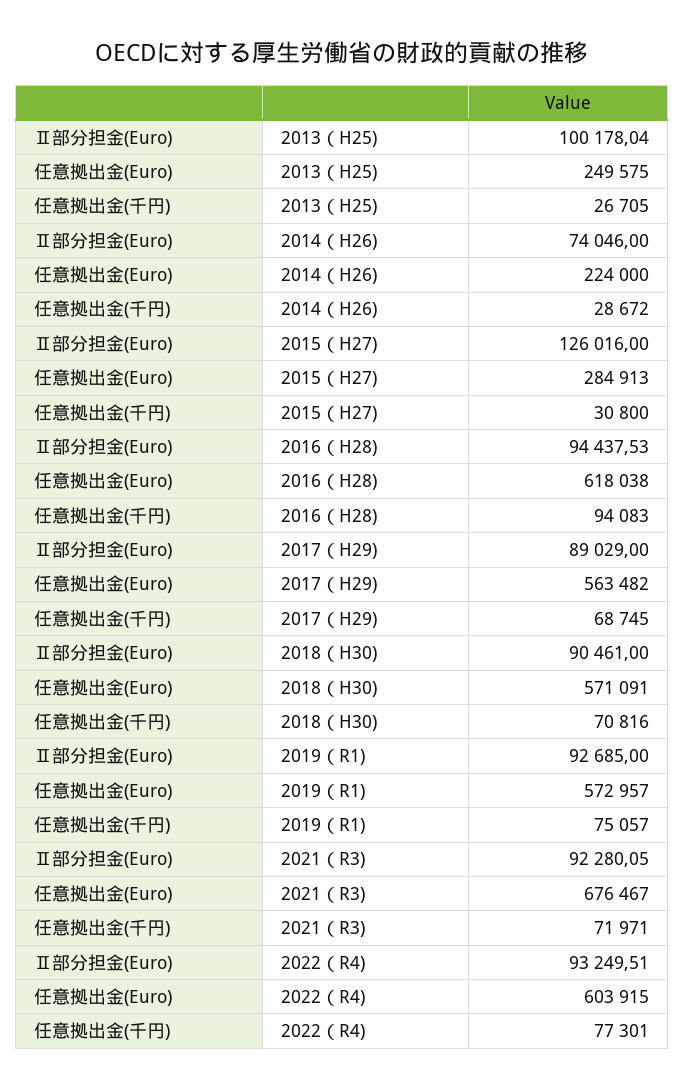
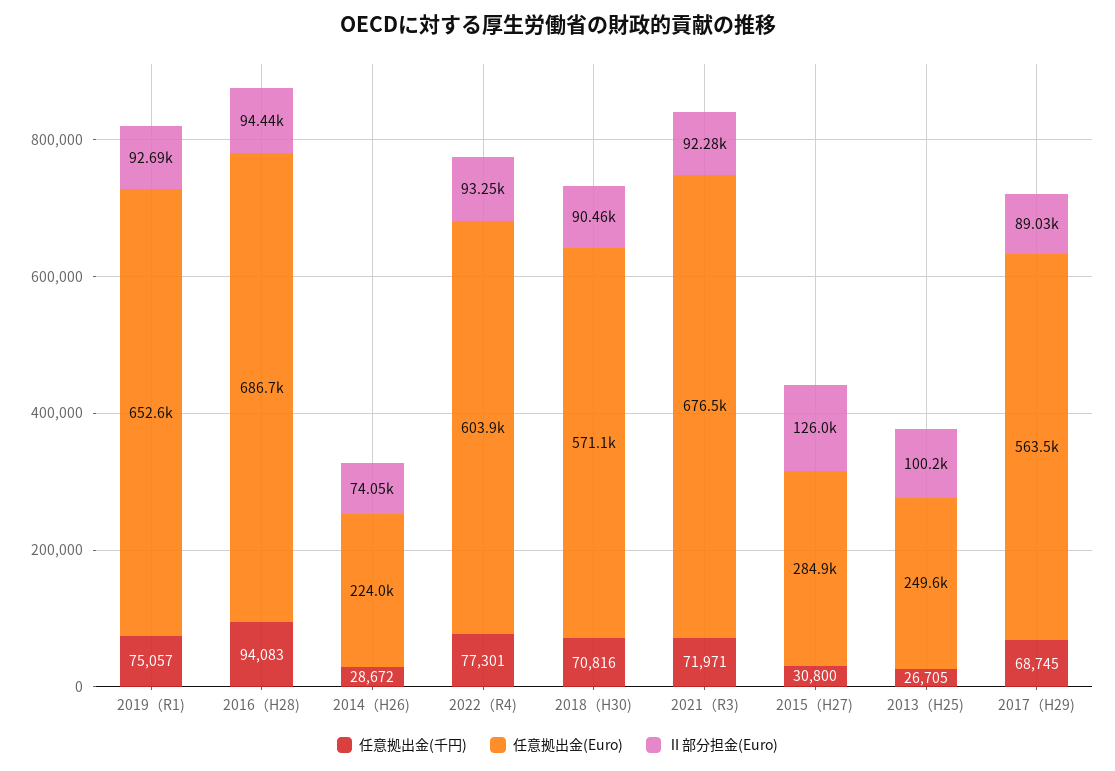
任意拠出金(Euro), 2016（H28): 618038 -> 686700
任意拠出金(Euro), 2019（R1): 572957 -> 652600

